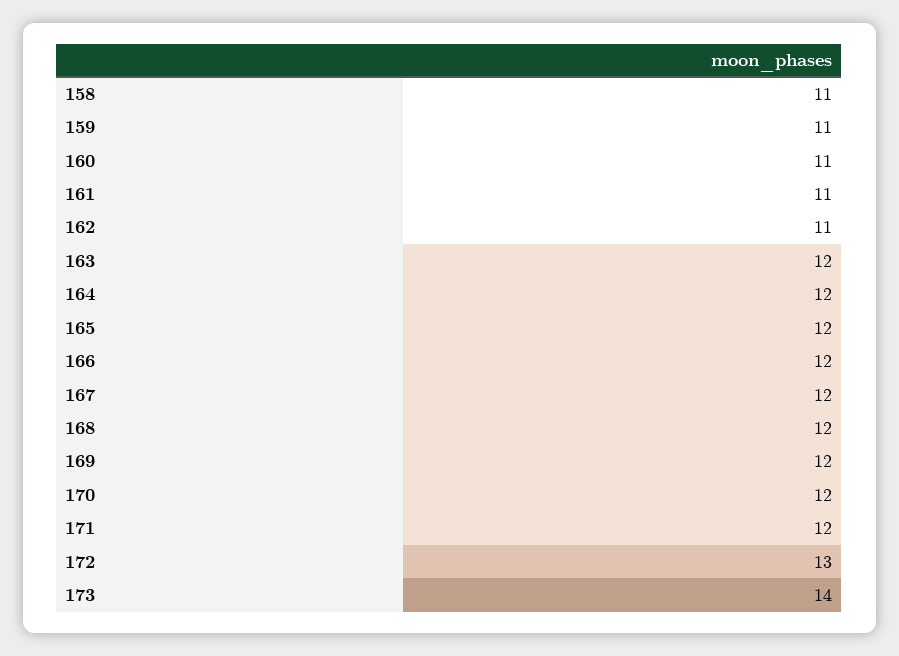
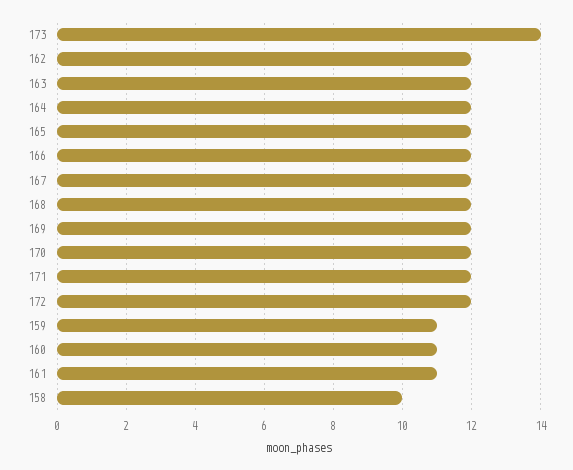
158: 11 -> 10
162: 11 -> 12
172: 13 -> 12

